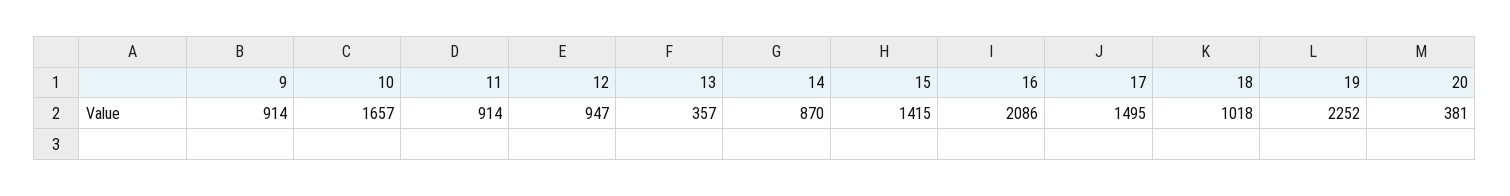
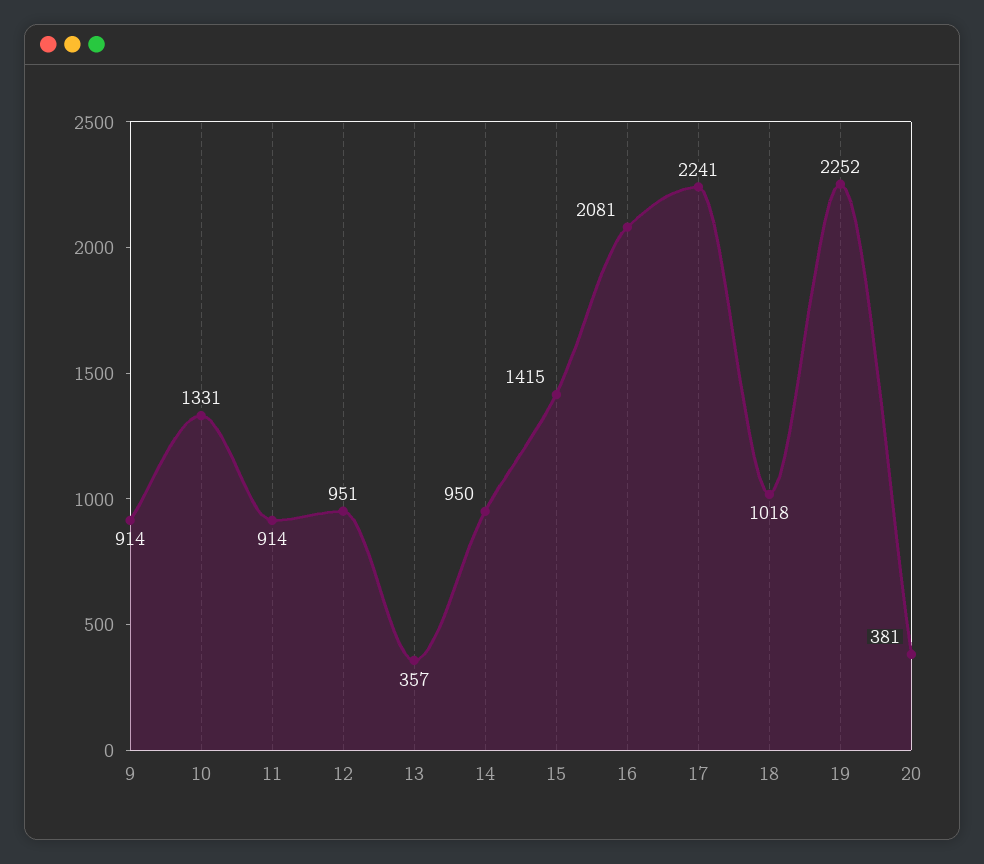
10: 1657 -> 1331
12: 947 -> 951
14: 870 -> 950
16: 2086 -> 2081
17: 1495 -> 2241

